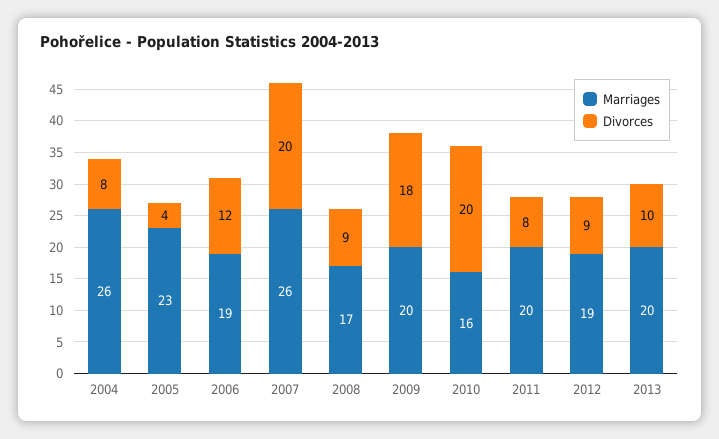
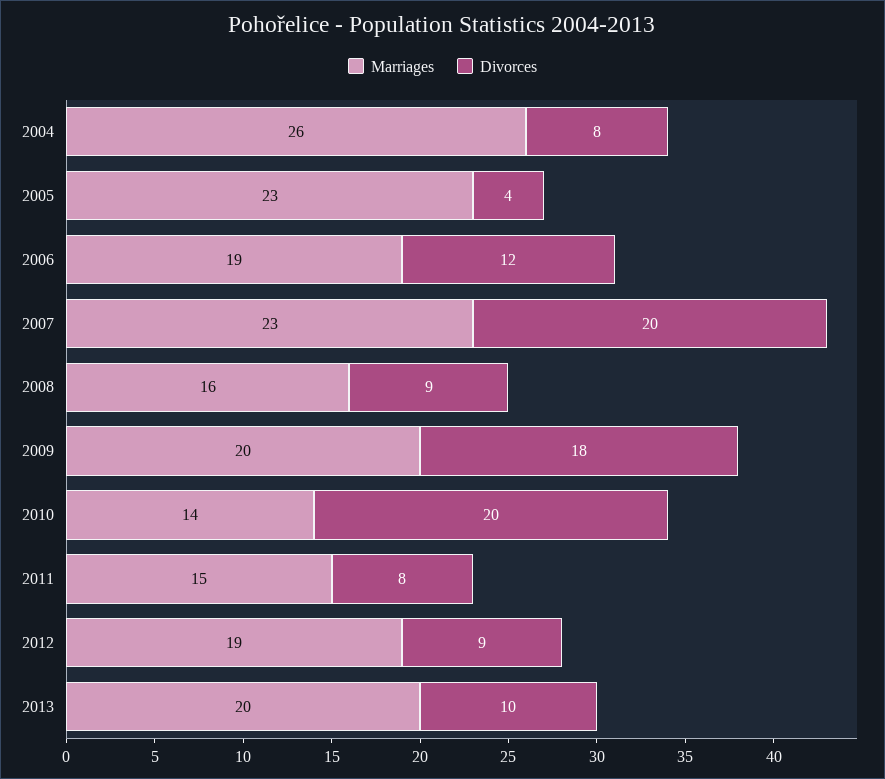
Marriages, 2007: 26 -> 23
Marriages, 2008: 17 -> 16
Marriages, 2010: 16 -> 14
Marriages, 2011: 20 -> 15

